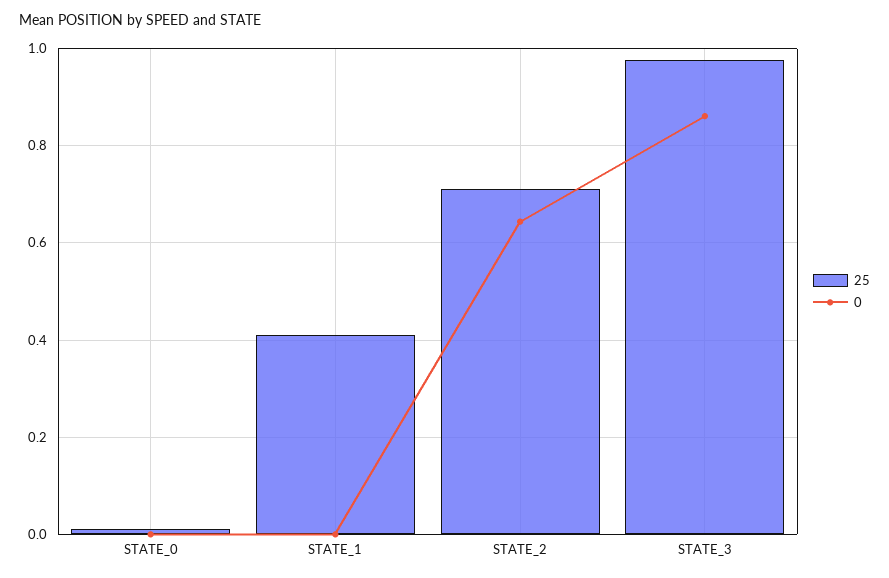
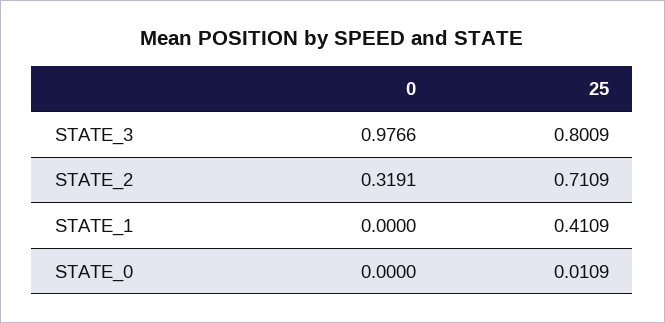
0, STATE_2: 0.64 -> 0.3191
25, STATE_3: 0.98 -> 0.8009
0, STATE_3: 0.86 -> 0.9766

